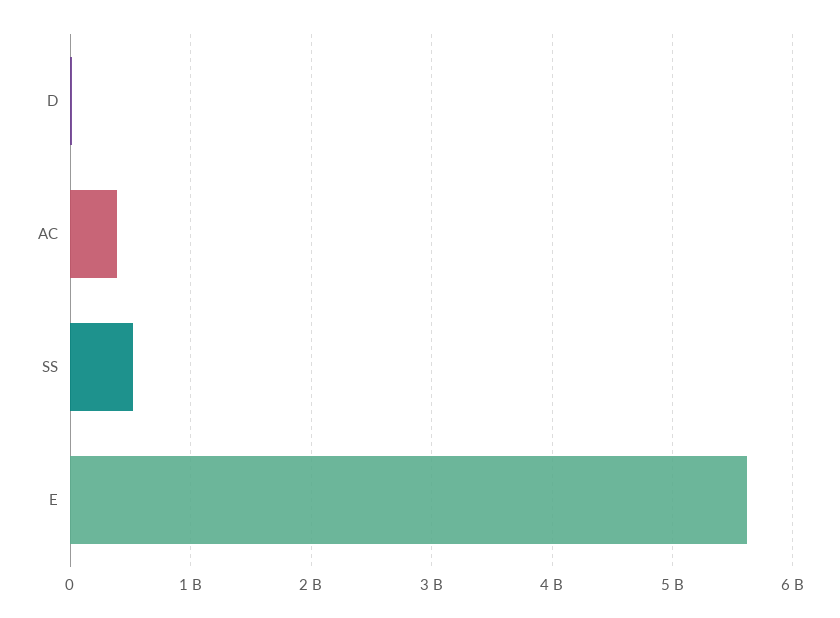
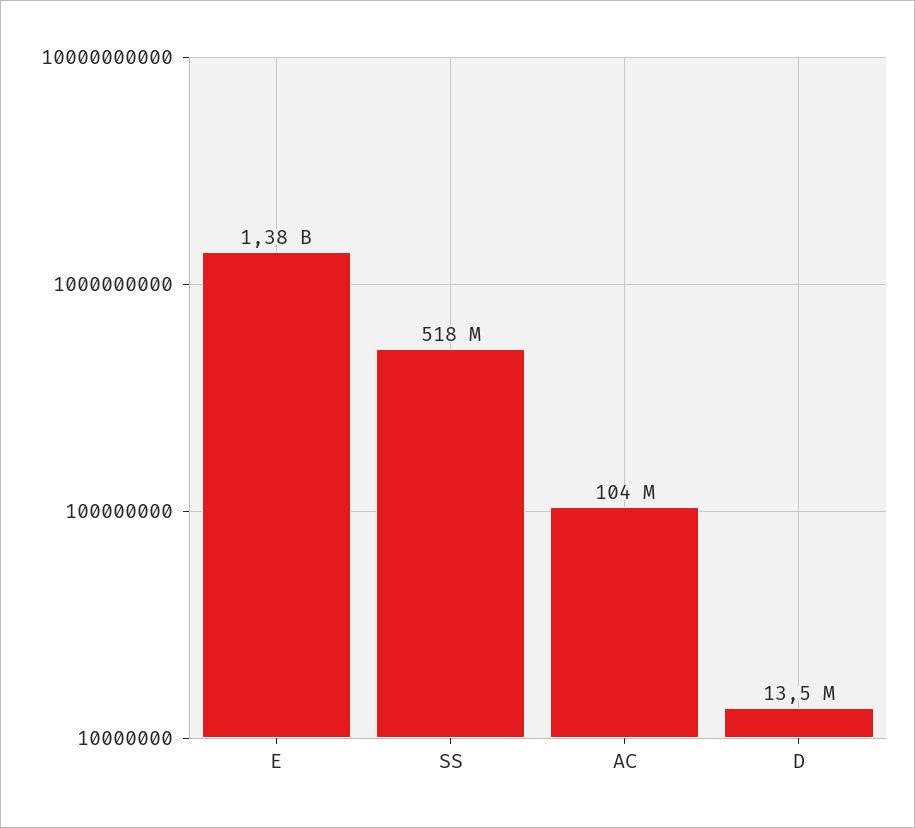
AC: 400000000 -> 104000000
E: 5600000000 -> 1380000000

